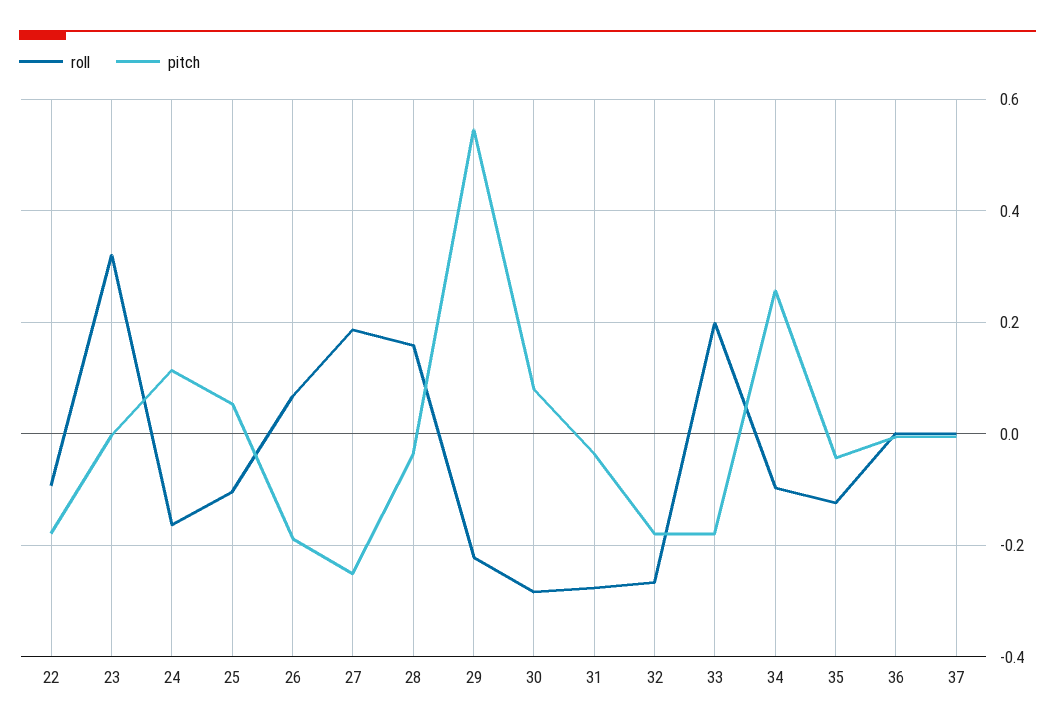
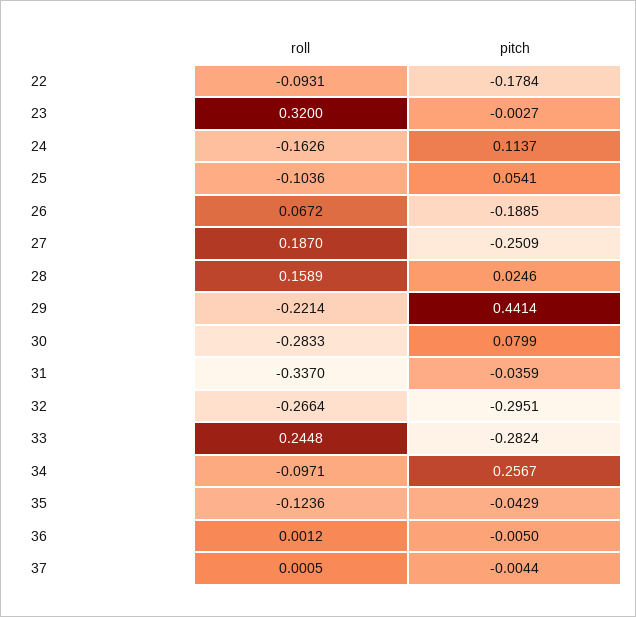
pitch, 28: -0.04 -> 0.0246
pitch, 29: 0.54 -> 0.4414
roll, 31: -0.28 -> -0.337
pitch, 32: -0.18 -> -0.2951
roll, 33: 0.2 -> 0.2448
pitch, 33: -0.18 -> -0.2824

